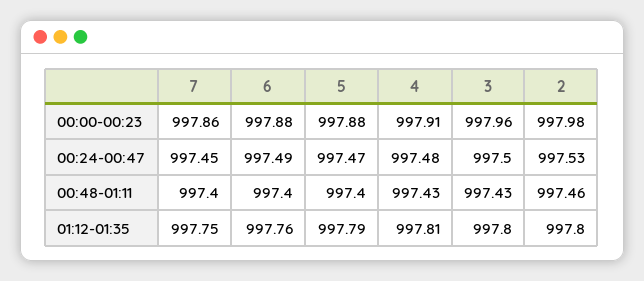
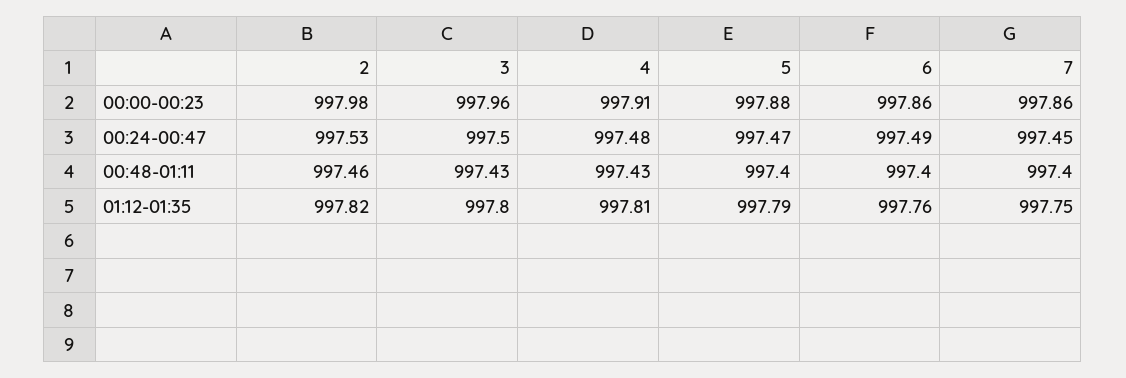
6, 00:00-00:23: 997.88 -> 997.86
2, 01:12-01:35: 997.8 -> 997.82

